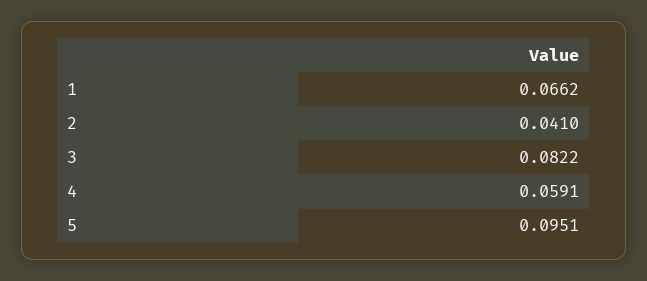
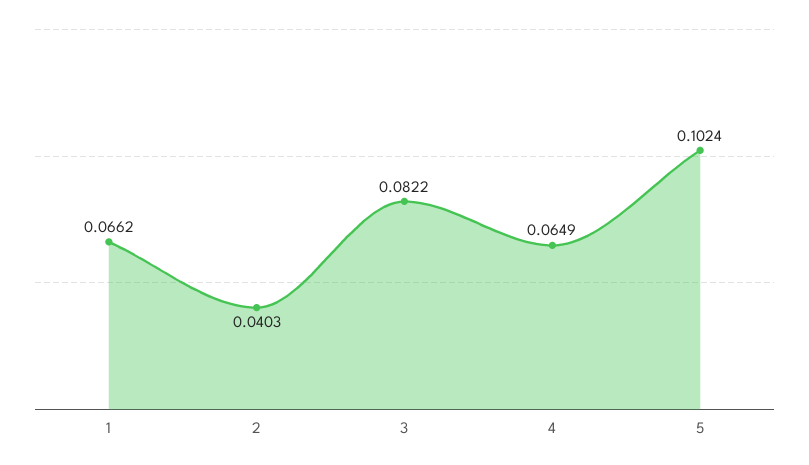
2: 0.041 -> 0.0403
4: 0.0591 -> 0.0649
5: 0.0951 -> 0.1024

